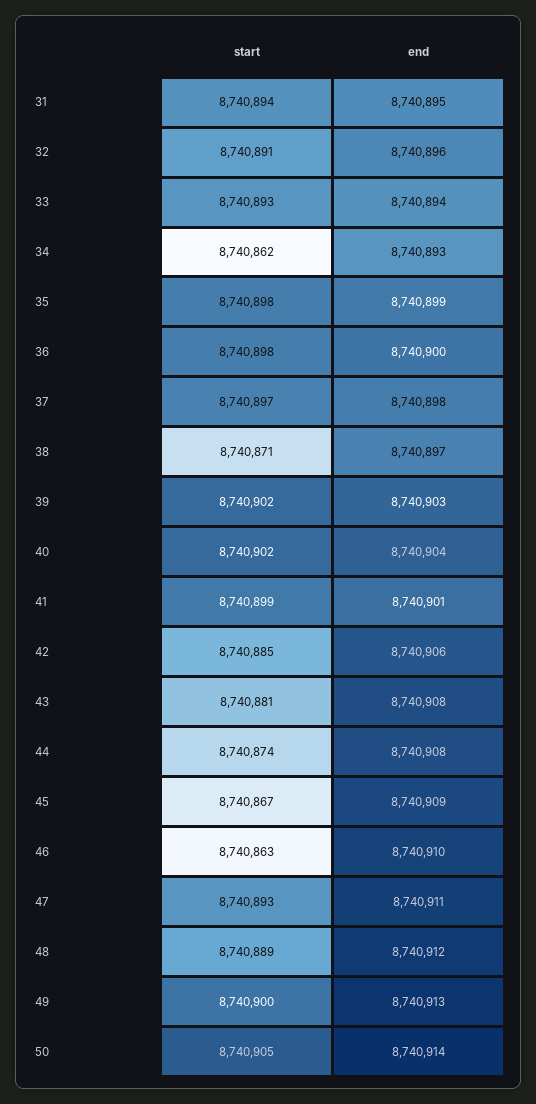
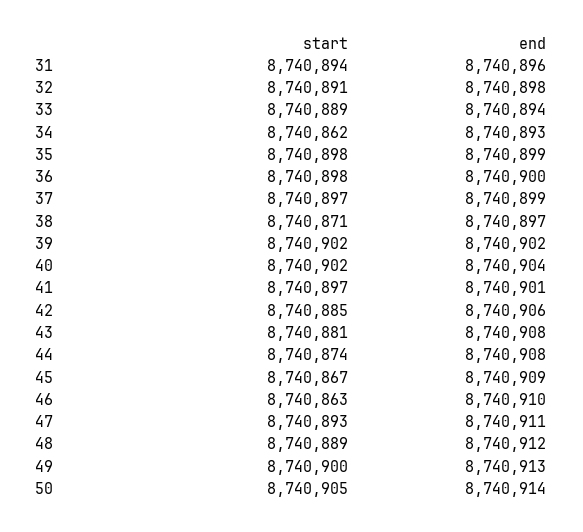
end, 31: 8740895 -> 8740896
end, 32: 8740896 -> 8740898
start, 33: 8740893 -> 8740889
end, 37: 8740898 -> 8740899
end, 39: 8740903 -> 8740902
start, 41: 8740899 -> 8740897

